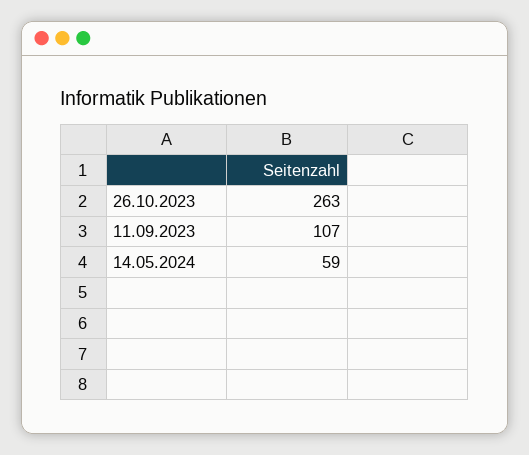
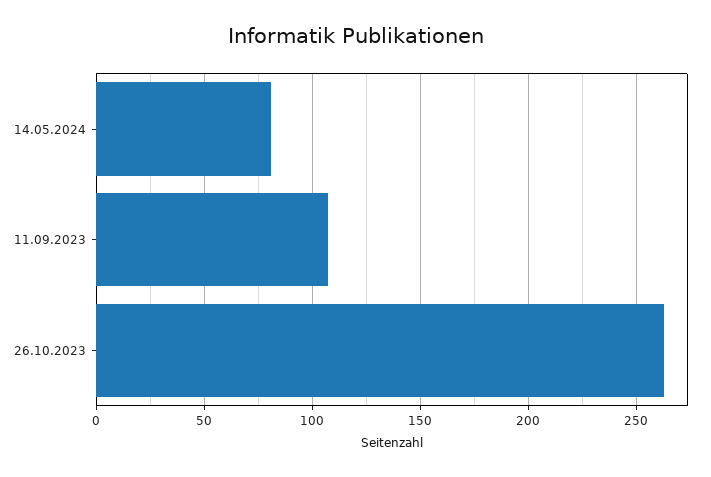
14.05.2024: 59 -> 80

